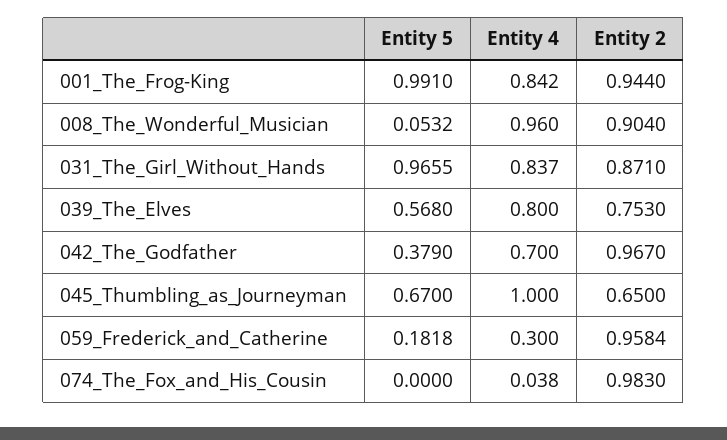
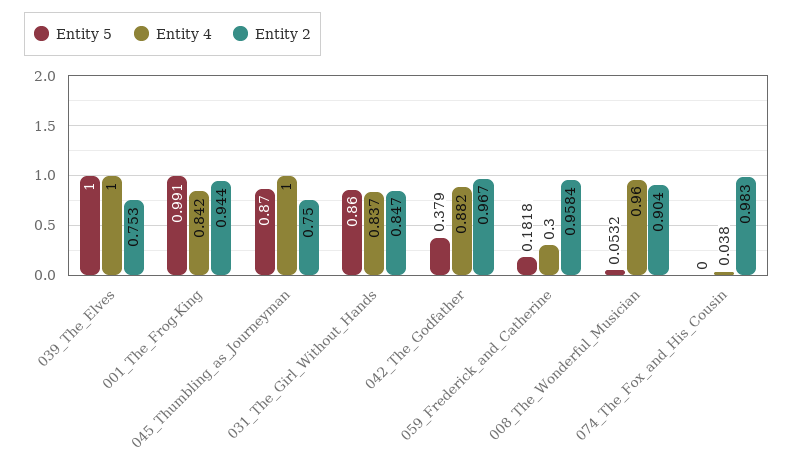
Entity 5, 031_The_Girl_Without_Hands: 0.9655 -> 0.86
Entity 2, 031_The_Girl_Without_Hands: 0.871 -> 0.847
Entity 5, 039_The_Elves: 0.568 -> 1
Entity 4, 039_The_Elves: 0.8 -> 1
Entity 4, 042_The_Godfather: 0.7 -> 0.882
Entity 5, 045_Thumbling_as_Journeyman: 0.67 -> 0.87
Entity 2, 045_Thumbling_as_Journeyman: 0.65 -> 0.75

